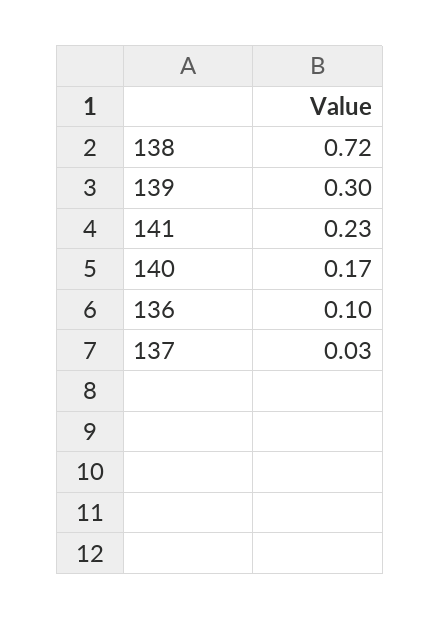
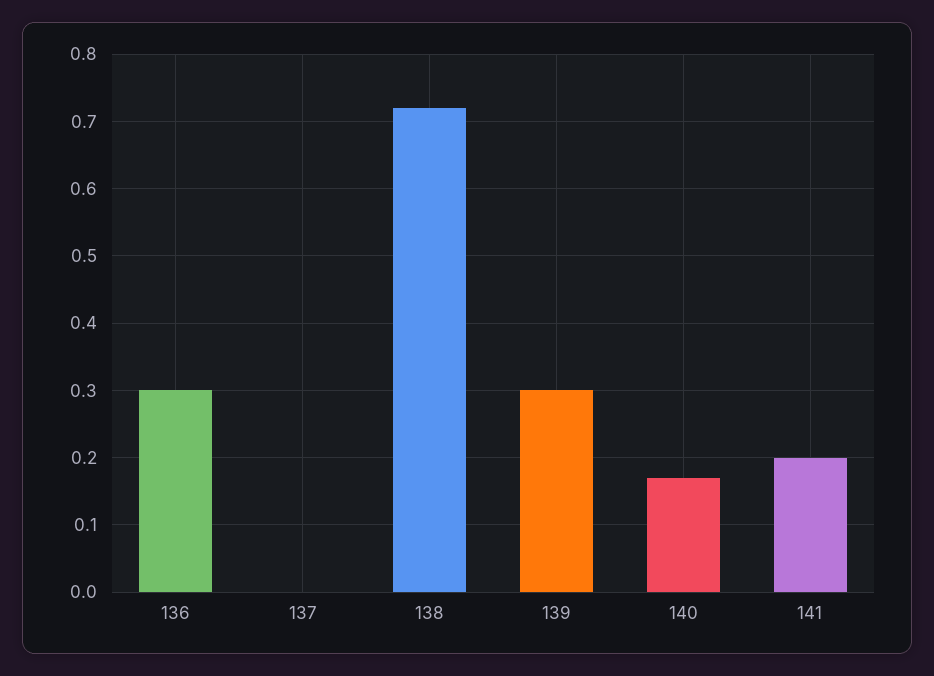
141: 0.23 -> 0.2
136: 0.1 -> 0.3
137: 0.03 -> 0

